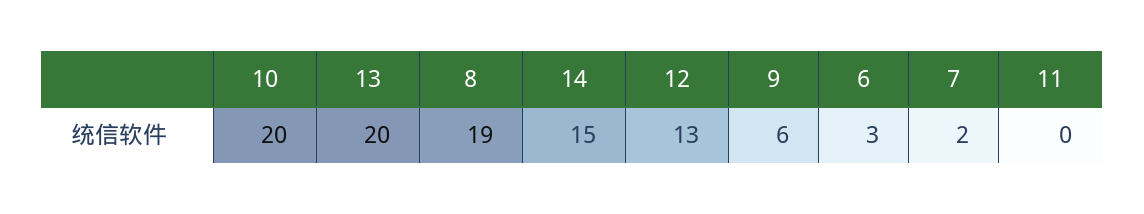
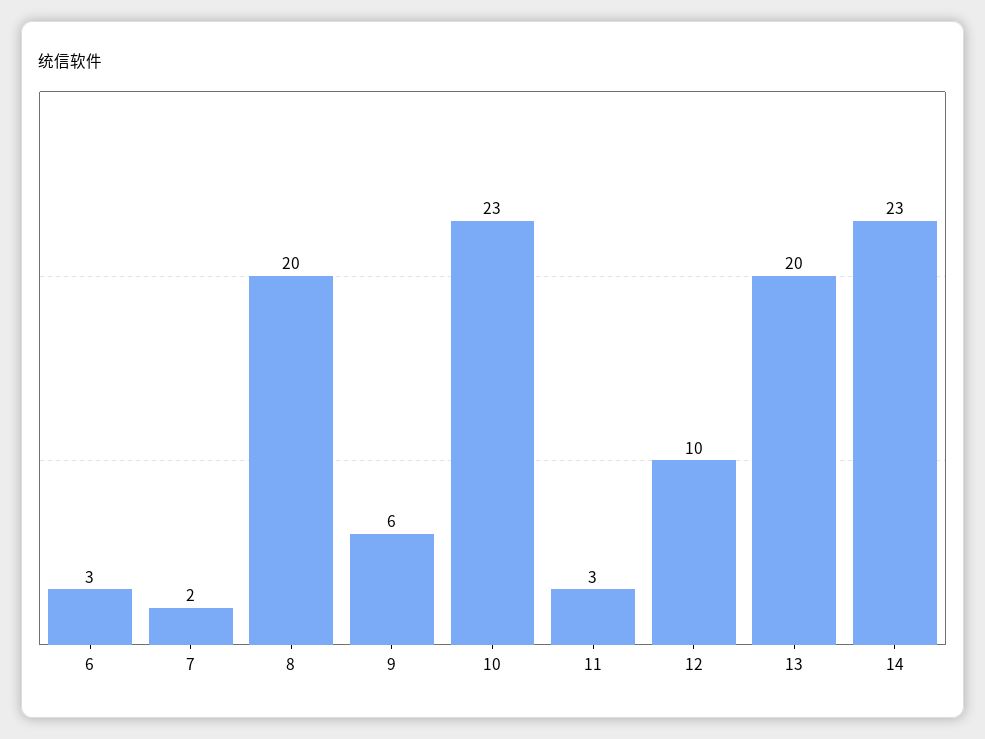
10: 20 -> 23
8: 19 -> 20
14: 15 -> 23
12: 13 -> 10
11: 0 -> 3

